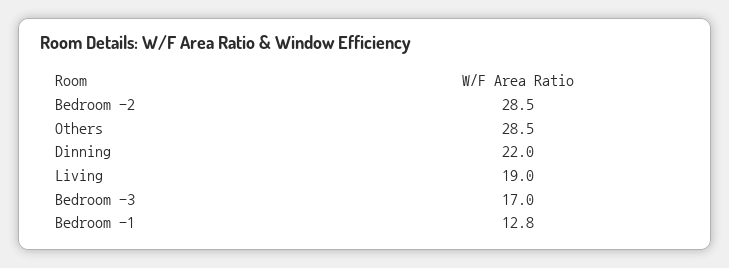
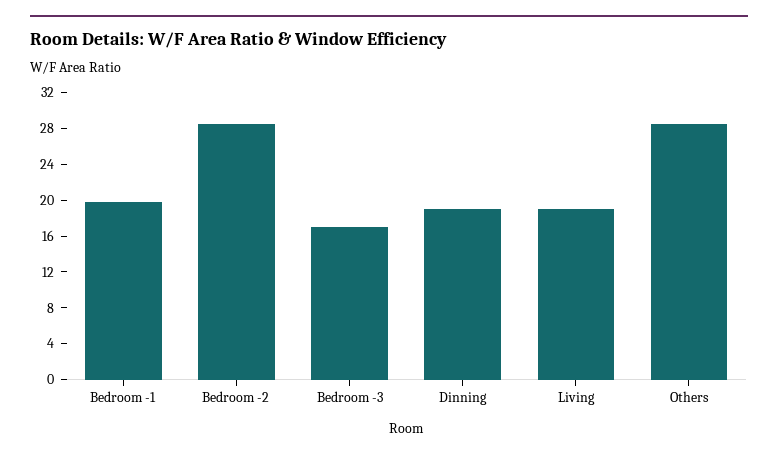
Dinning: 22 -> 19
Bedroom -1: 12.8 -> 20

